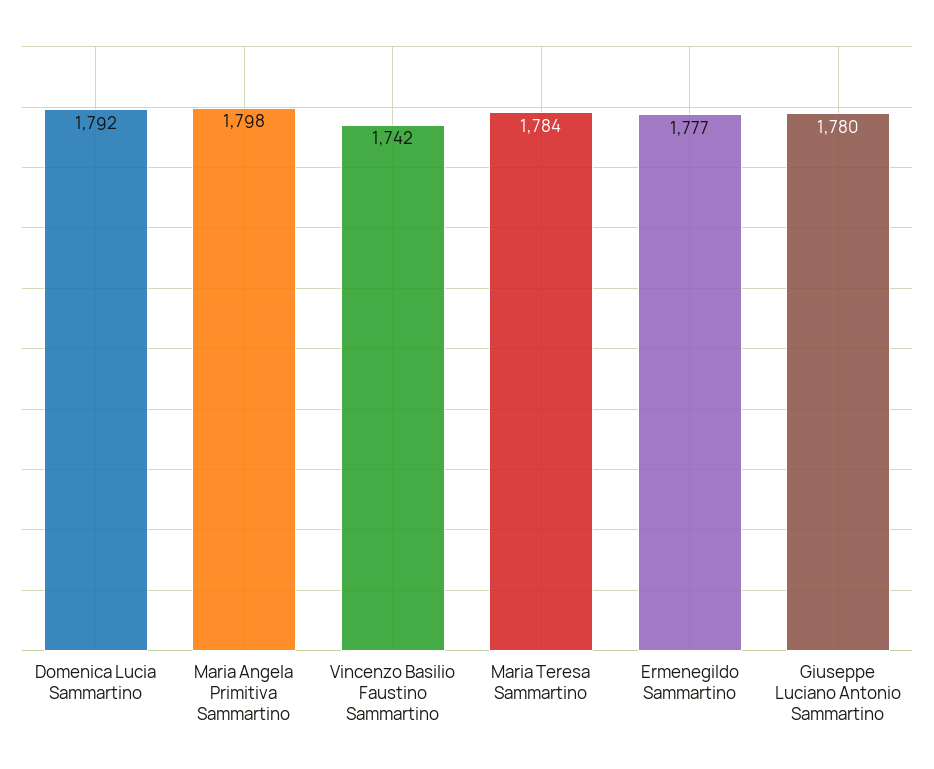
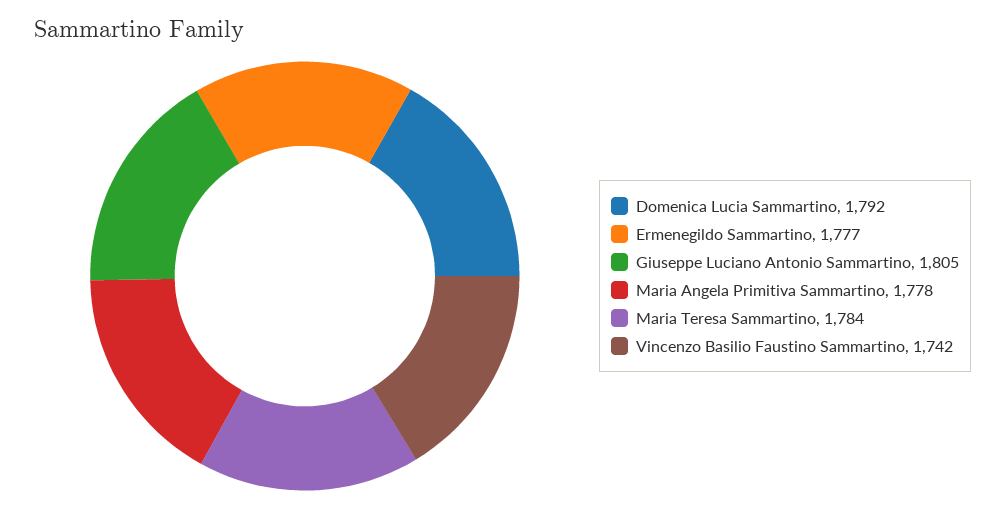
Maria Angela Primitiva Sammartino: 1798 -> 1778
Giuseppe Luciano Antonio Sammartino: 1780 -> 1805

